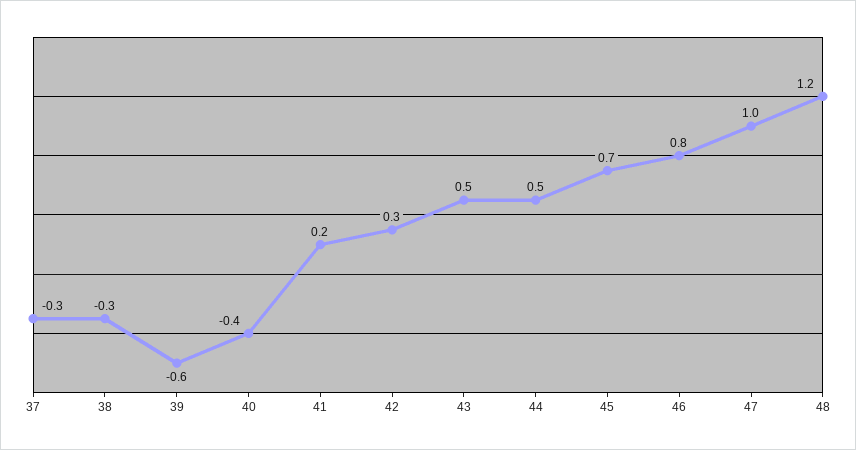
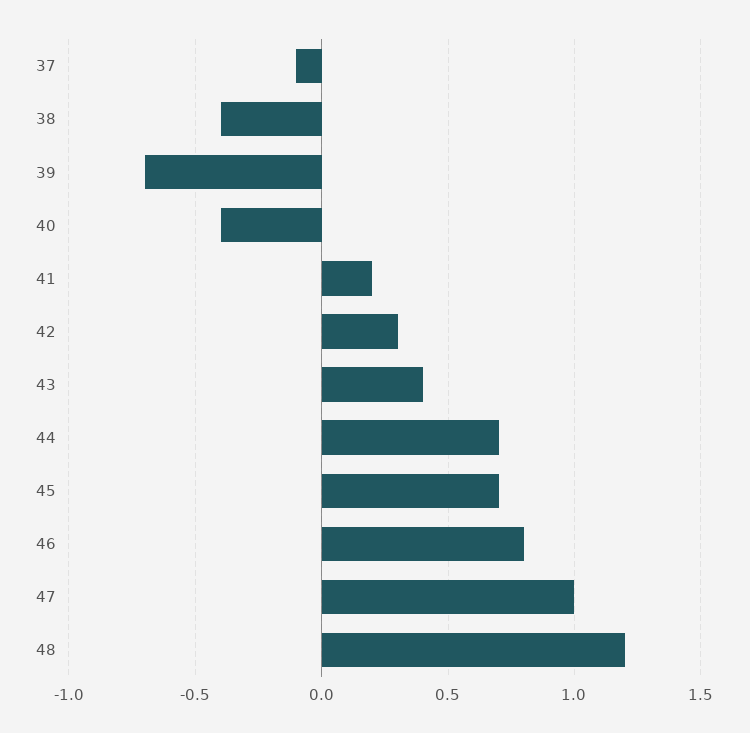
37: -0.3 -> -0.1
38: -0.3 -> -0.4
39: -0.6 -> -0.7
43: 0.5 -> 0.4
44: 0.5 -> 0.7

